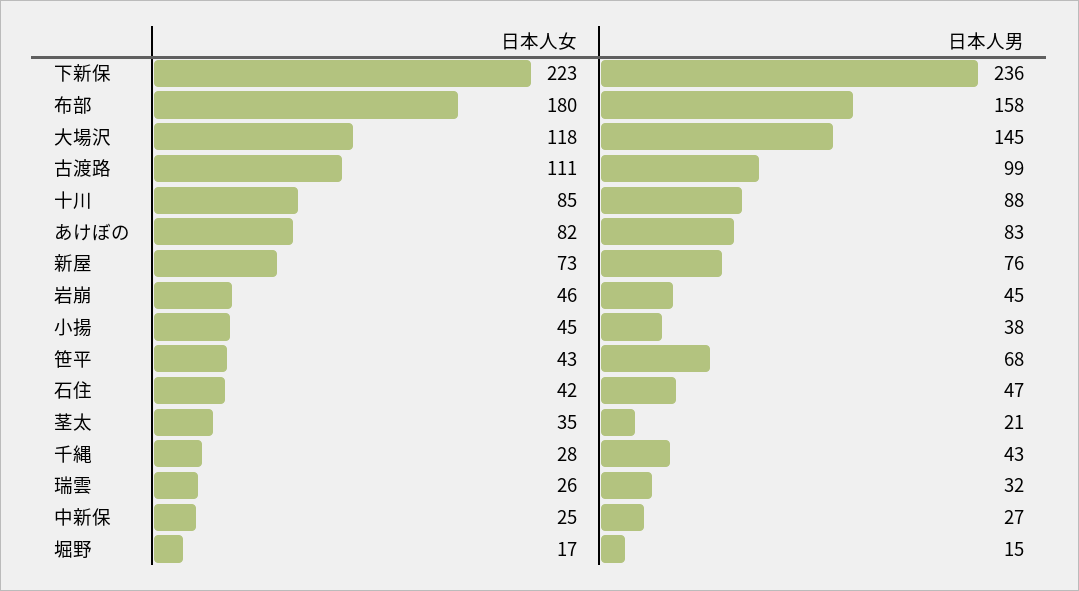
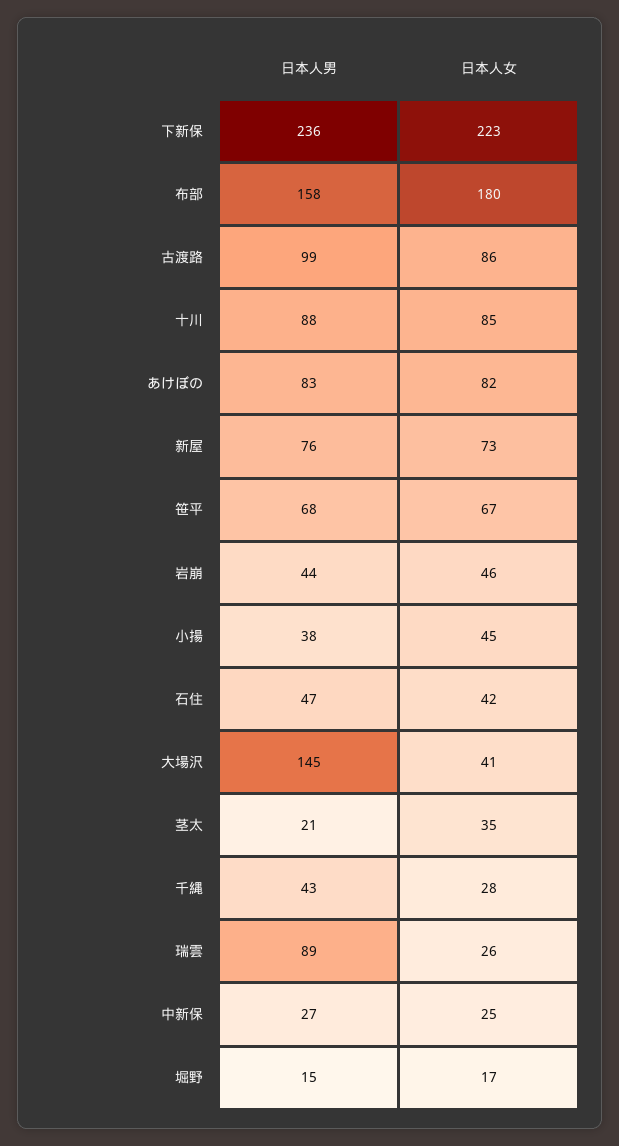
日本人女, 大場沢: 118 -> 41
日本人女, 古渡路: 111 -> 86
日本人男, 岩崩: 45 -> 44
日本人女, 笹平: 43 -> 67
日本人男, 瑞雲: 32 -> 89

